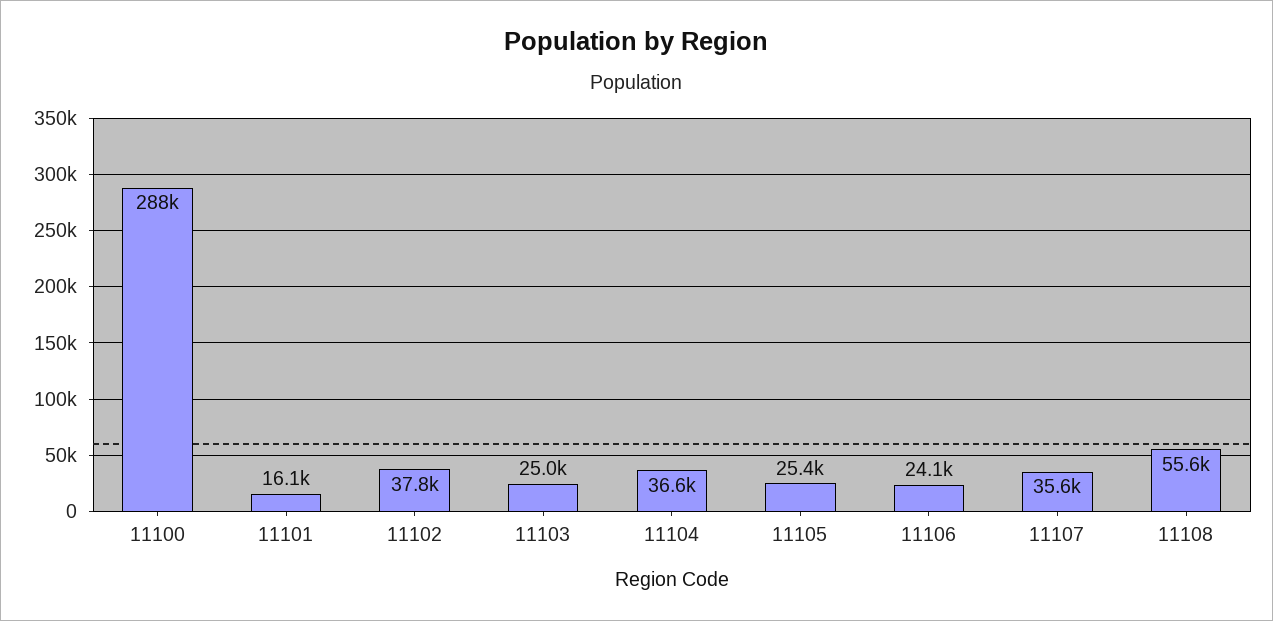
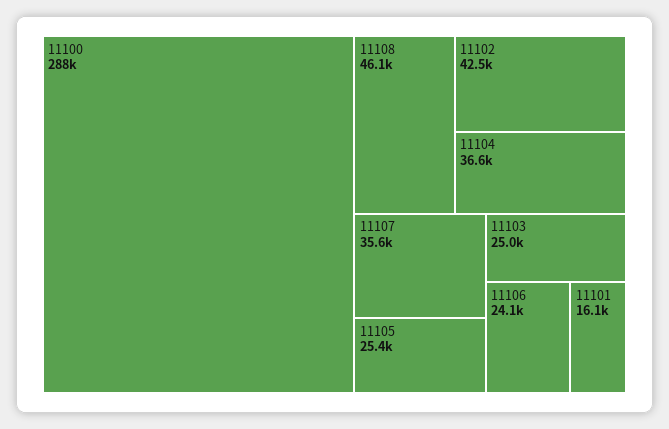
11102: 37800 -> 42500
11108: 55600 -> 46100

